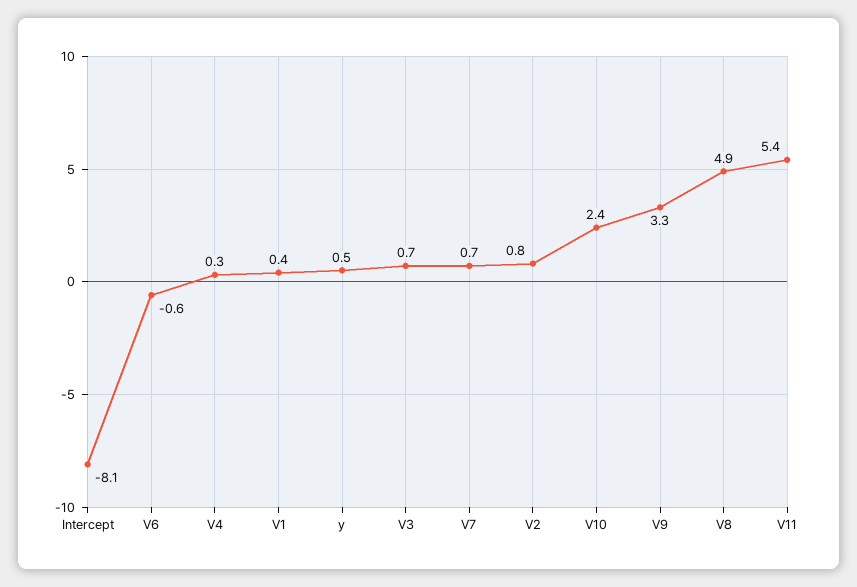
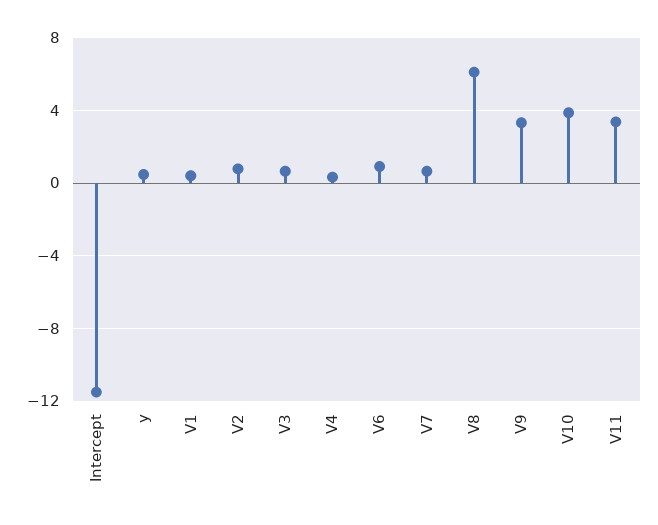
Intercept: -8.1 -> -11.5
V6: -0.6 -> 1
V10: 2.4 -> 4
V8: 4.9 -> 6
V11: 5.4 -> 3.5

